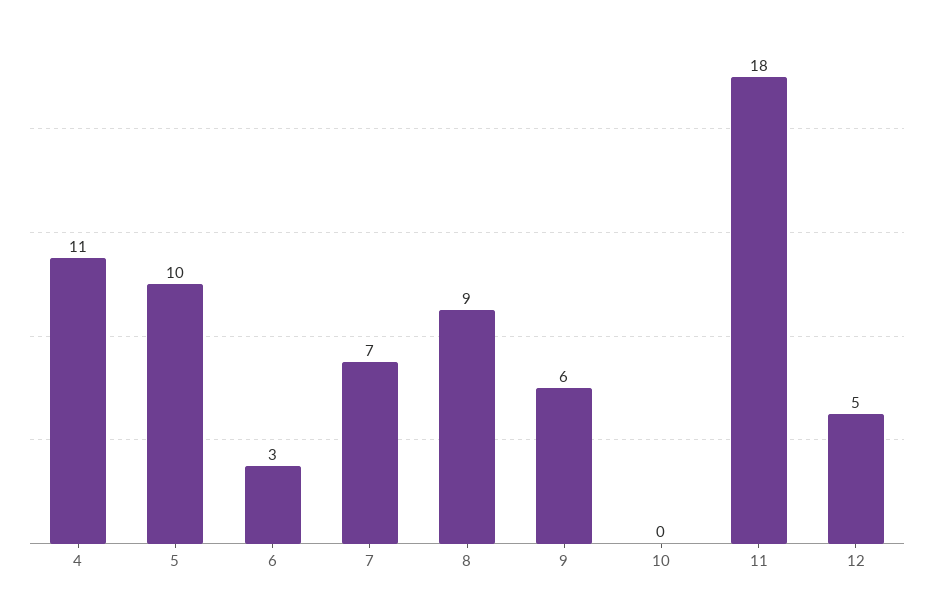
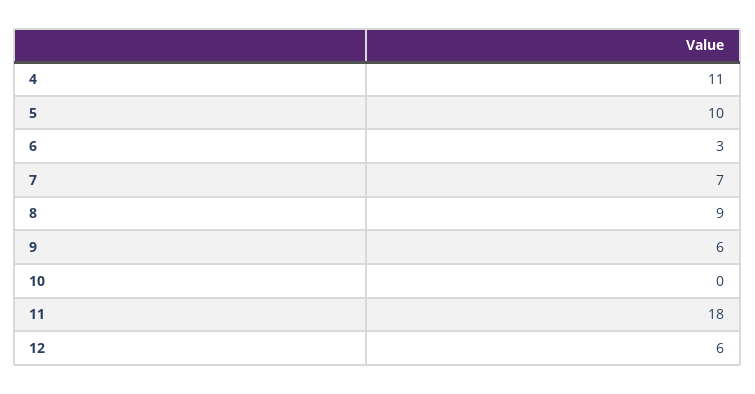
12: 5 -> 6

